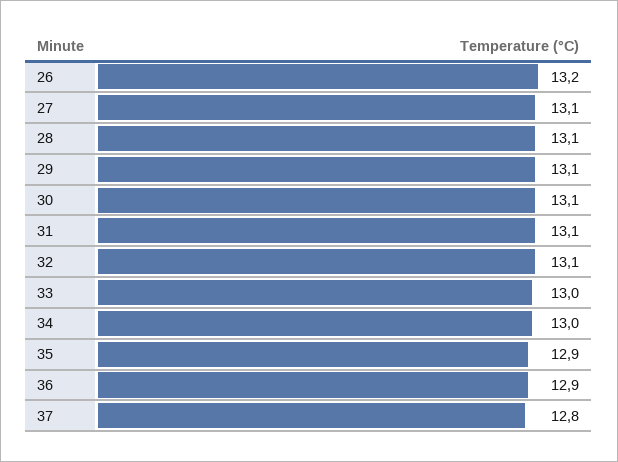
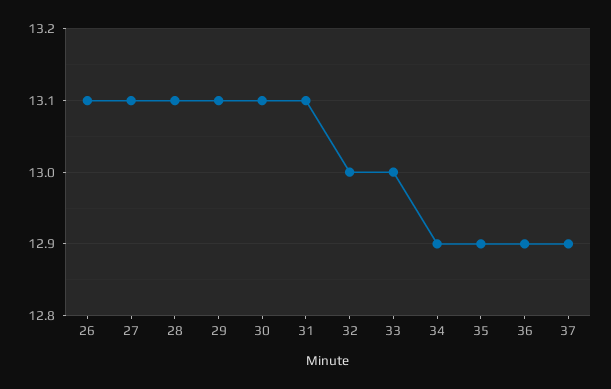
26: 13.2 -> 13.1
32: 13.1 -> 13
34: 13 -> 12.9
37: 12.8 -> 12.9

